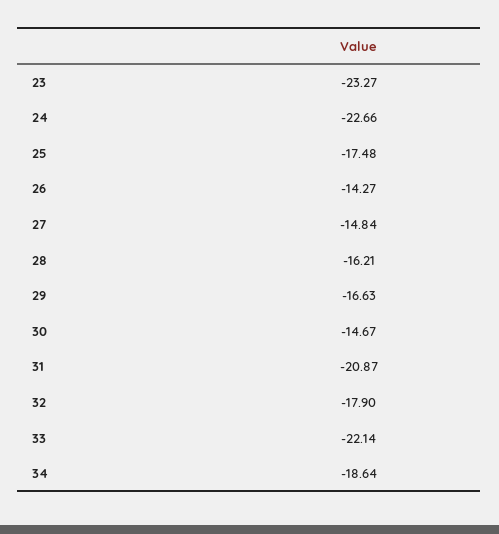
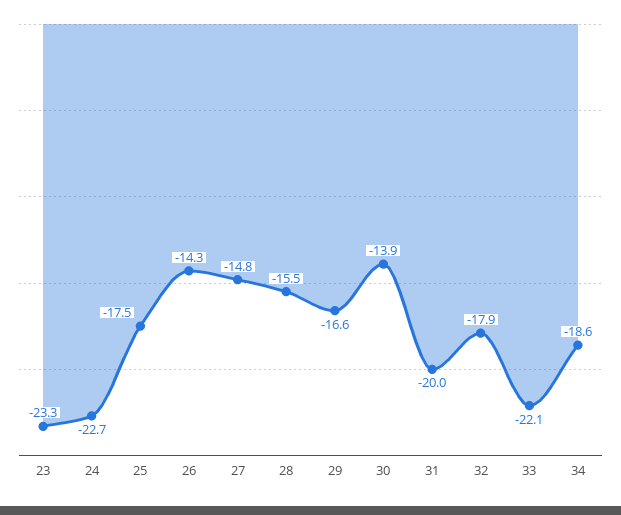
28: -16.21 -> -15.5
30: -14.67 -> -13.9
31: -20.87 -> -20

